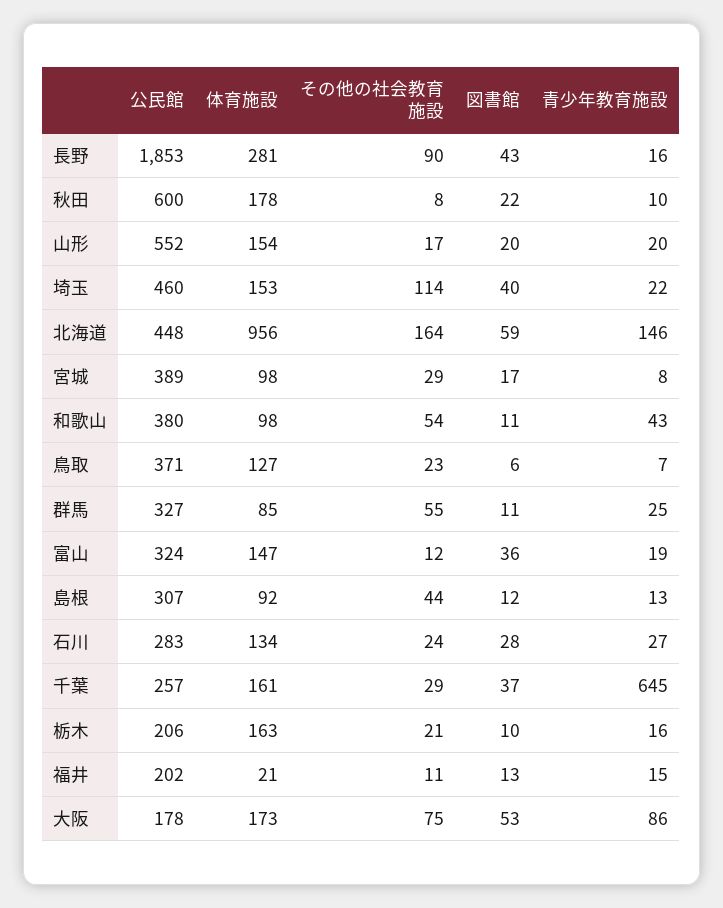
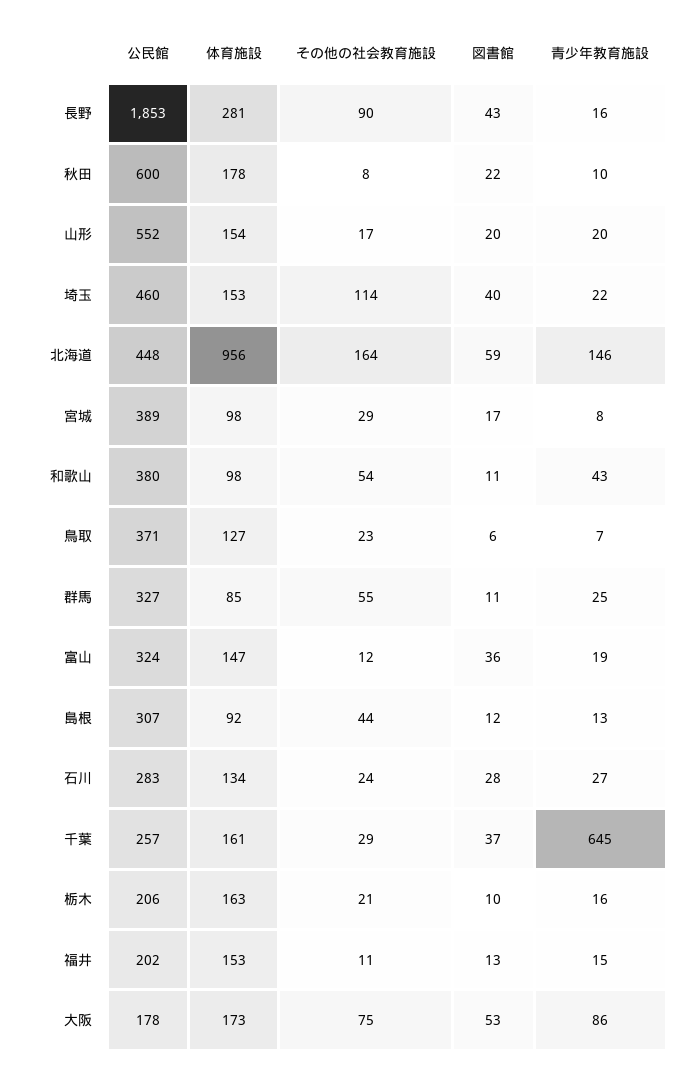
体育施設, 福井: 21 -> 153

